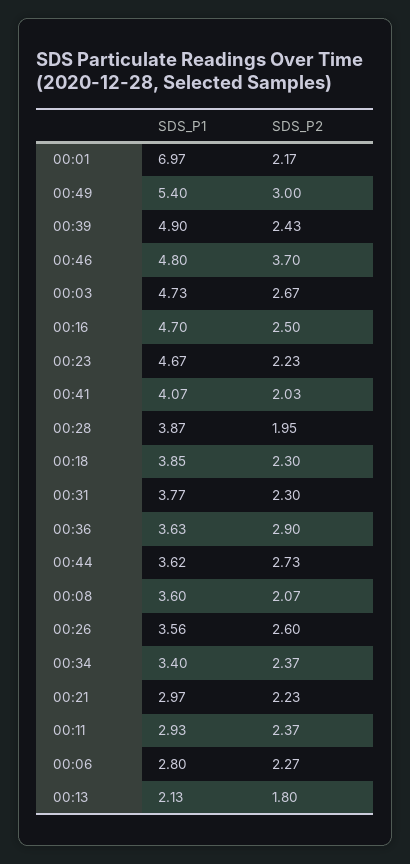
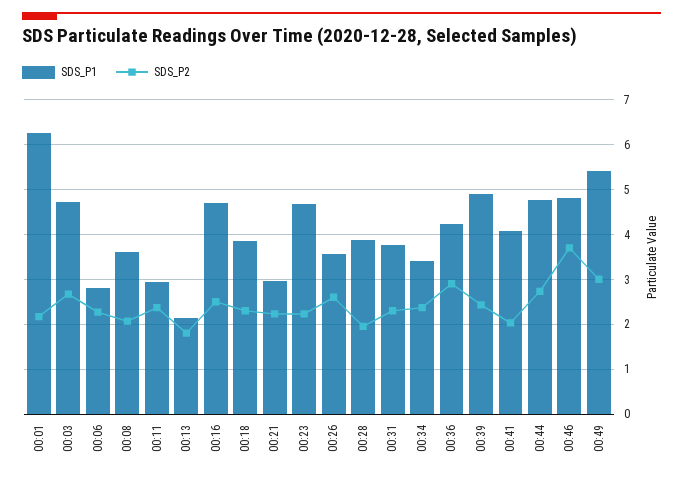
SDS_P1, 00:01: 6.97 -> 6.2
SDS_P1, 00:36: 3.63 -> 4.2
SDS_P1, 00:44: 3.62 -> 4.8

